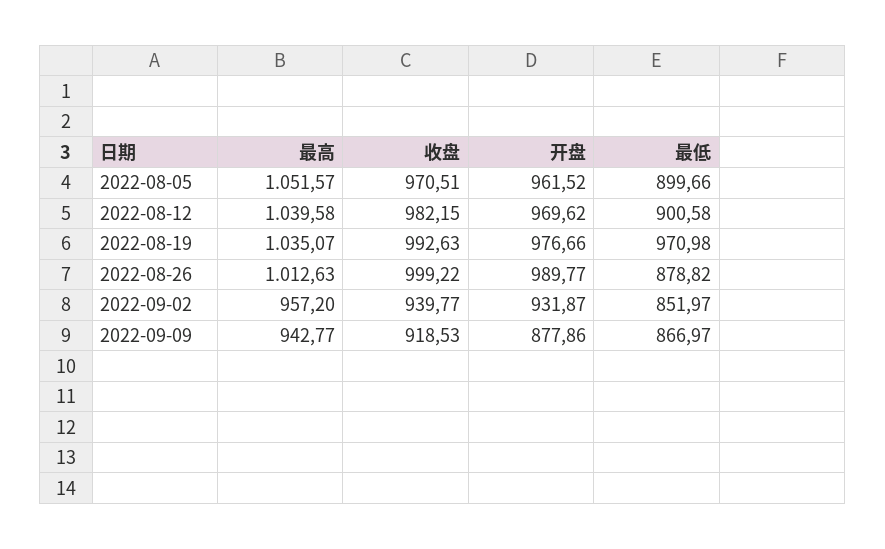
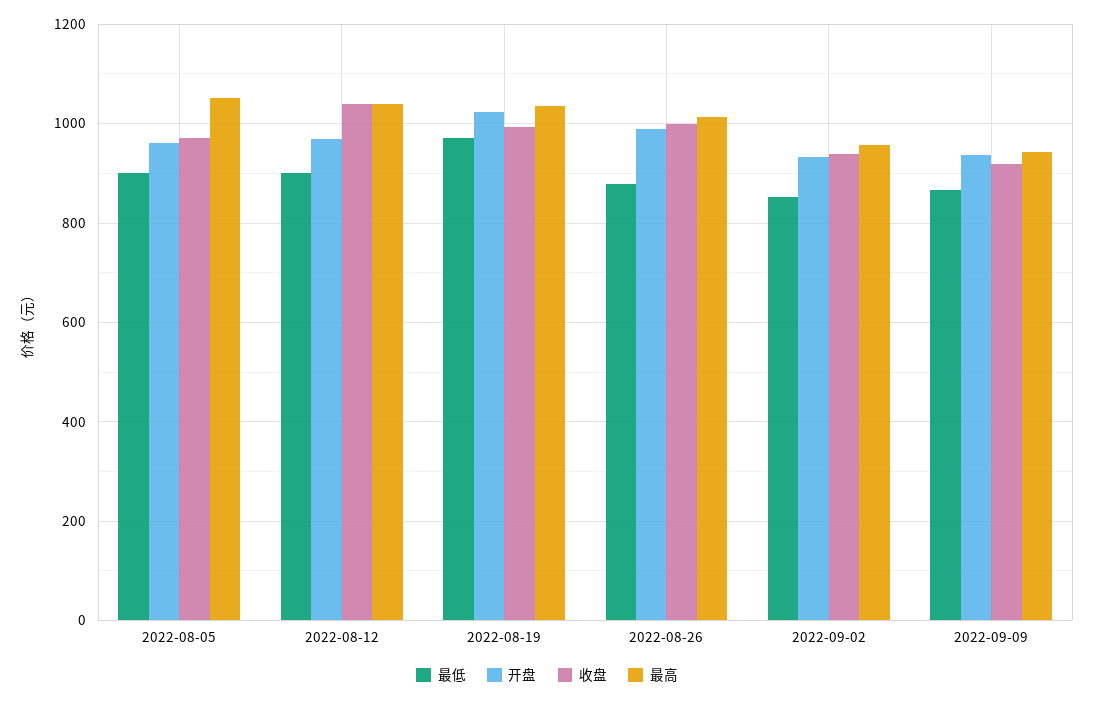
收盘, 2022-08-12: 982.15 -> 1040
开盘, 2022-08-19: 976.66 -> 1020
开盘, 2022-09-09: 877.86 -> 940

